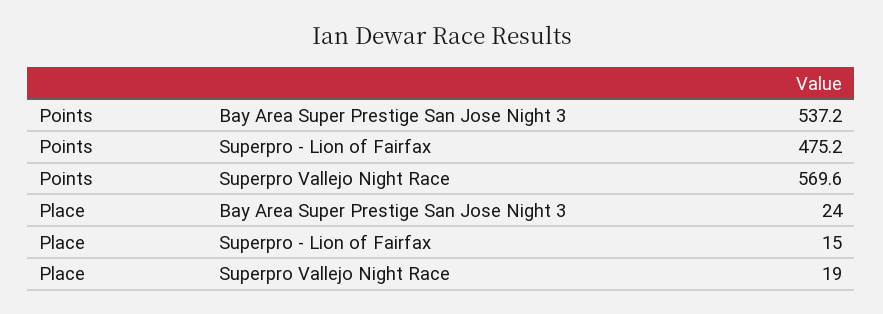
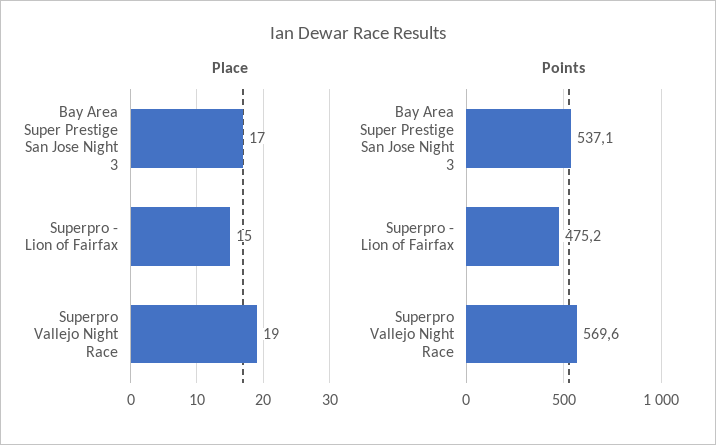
Points, Bay Area Super Prestige San Jose Night 3: 537.2 -> 537.1
Place, Bay Area Super Prestige San Jose Night 3: 24 -> 17

